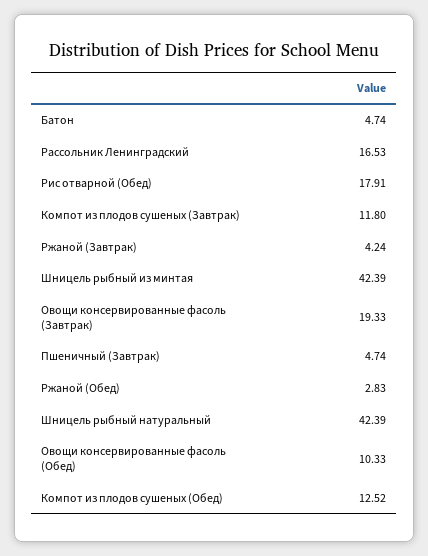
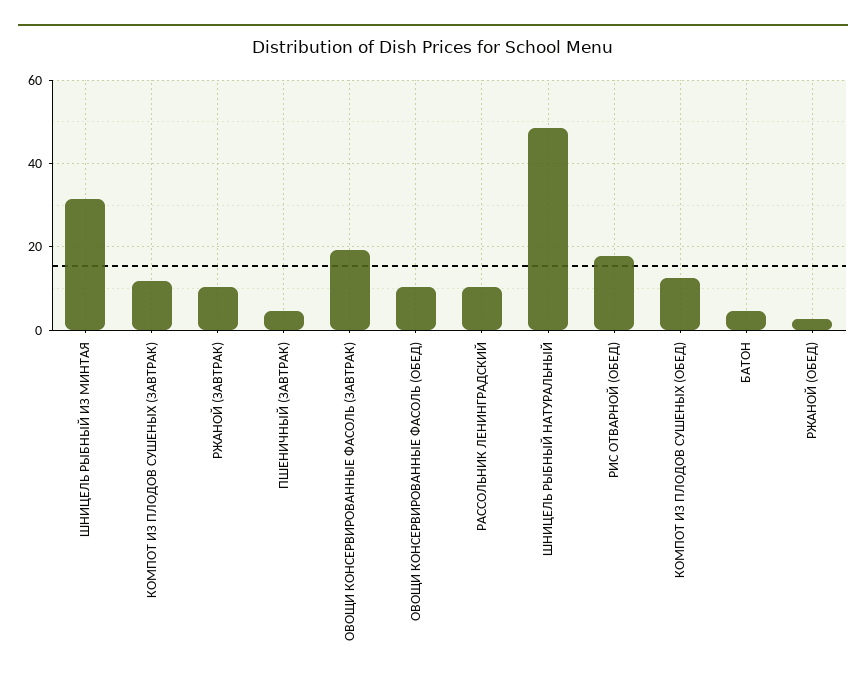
Рассольник Ленинградский: 16.53 -> 10
Ржаной (Завтрак): 4.24 -> 10
Шницель рыбный из минтая: 42.39 -> 32
Шницель рыбный натуральный: 42.39 -> 48

